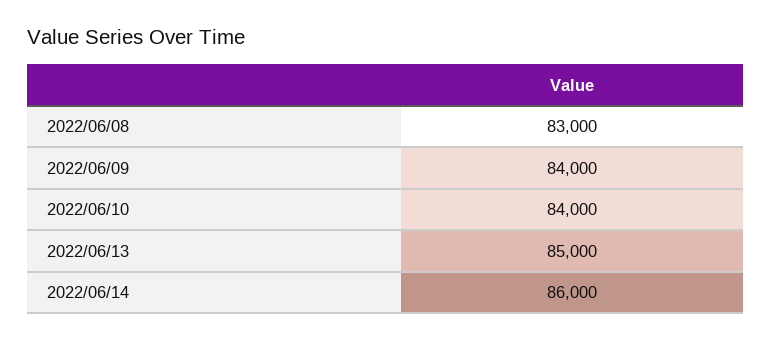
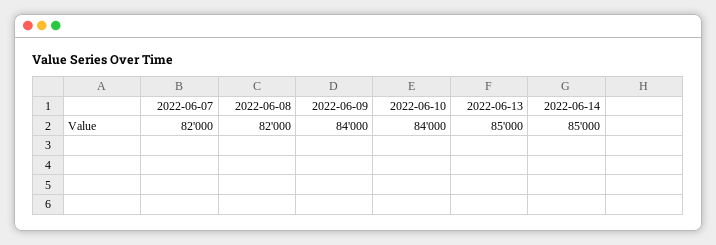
2022/06/08: 83000 -> 82000
2022/06/14: 86000 -> 85000
2022-06-07: none -> 82000

